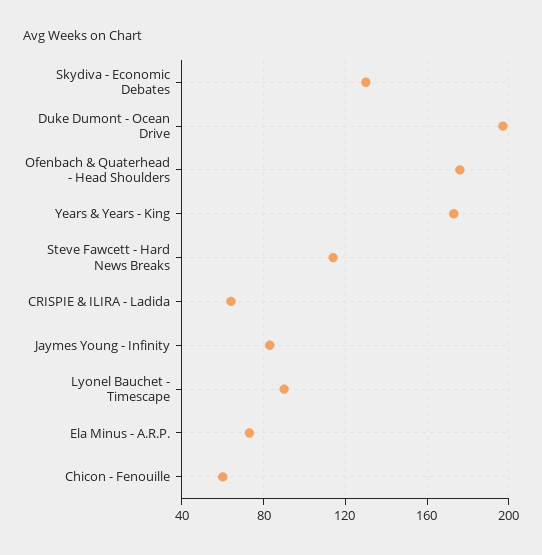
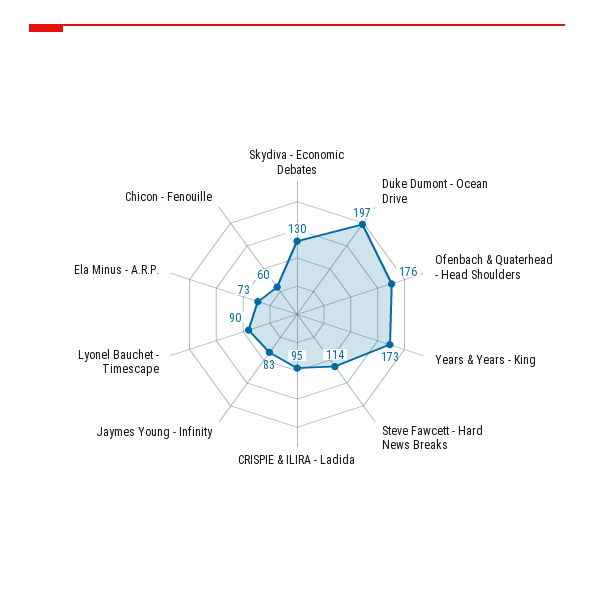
CRISPIE & ILIRA - Ladida: 65 -> 95

